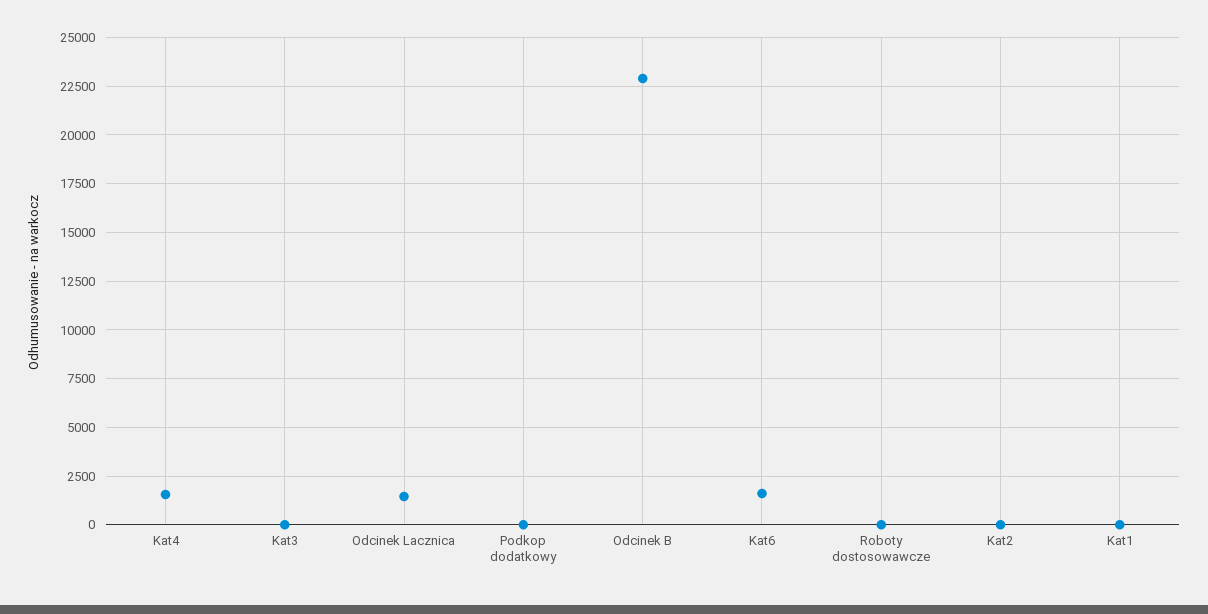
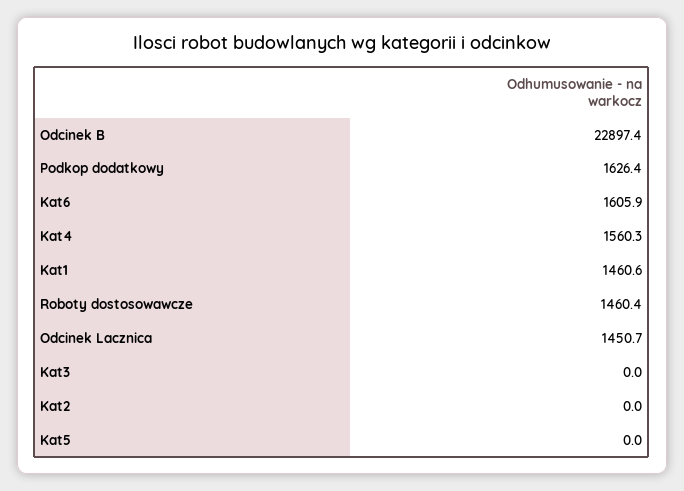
Podkop dodatkowy: 0 -> 1626.4
Roboty dostosowawcze: 0 -> 1460.4
Kat1: 0 -> 1460.6
Kat5: none -> 0

